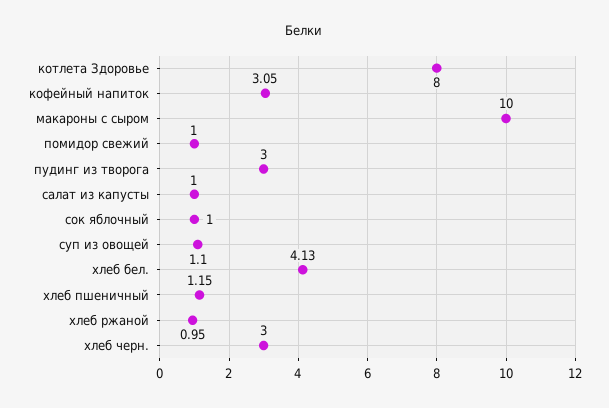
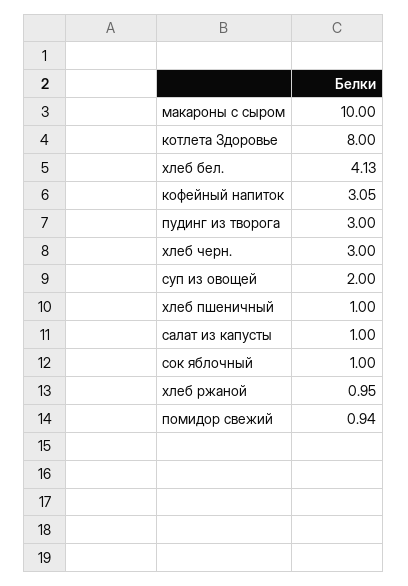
помидор свежий: 1 -> 0.94
суп из овощей: 1.1 -> 2
хлеб пшеничный: 1.15 -> 1

